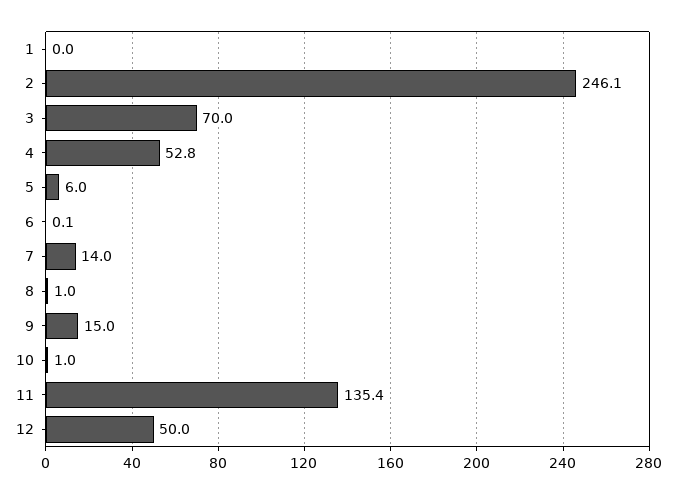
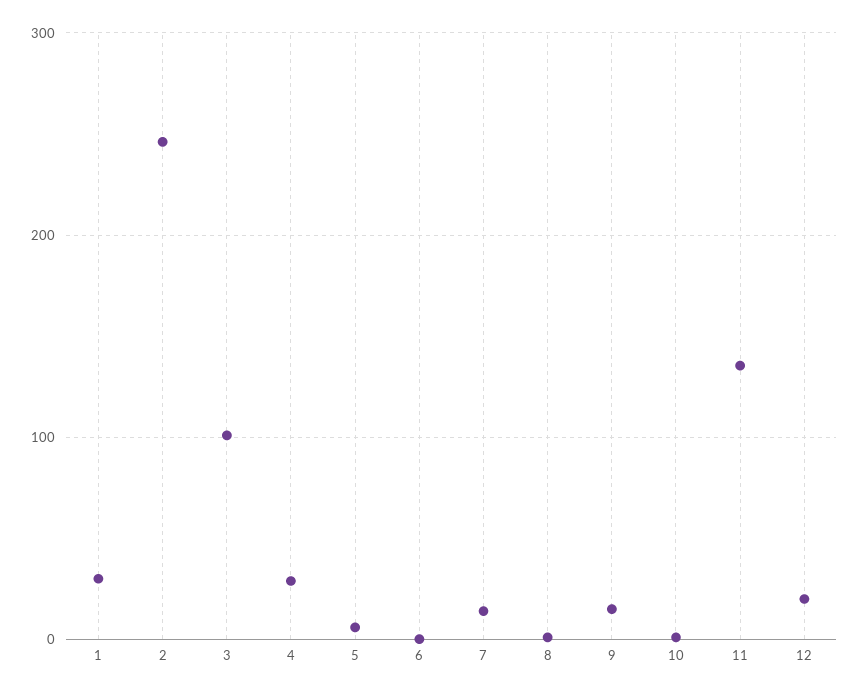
1: 0 -> 30
3: 70 -> 100
4: 52.8 -> 30
12: 50 -> 20

